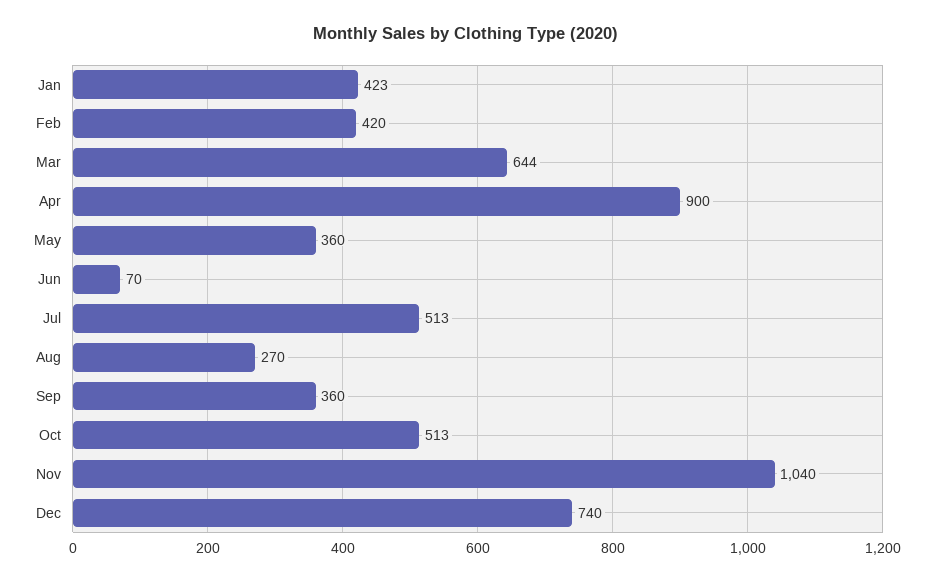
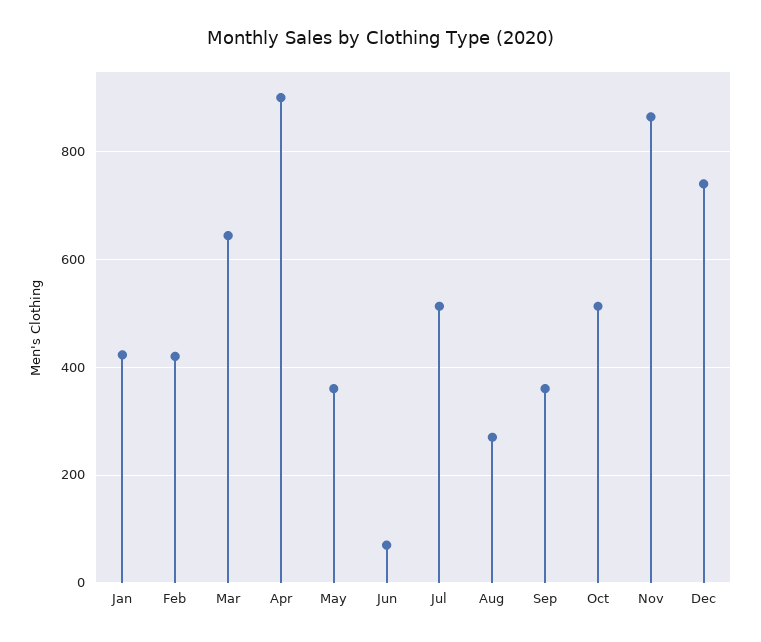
Nov: 1040 -> 860

